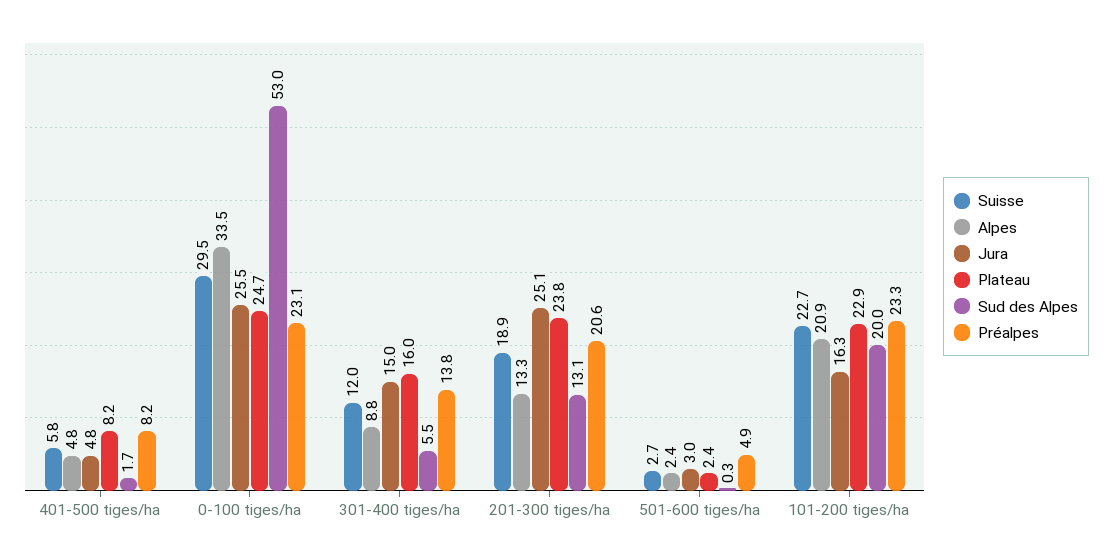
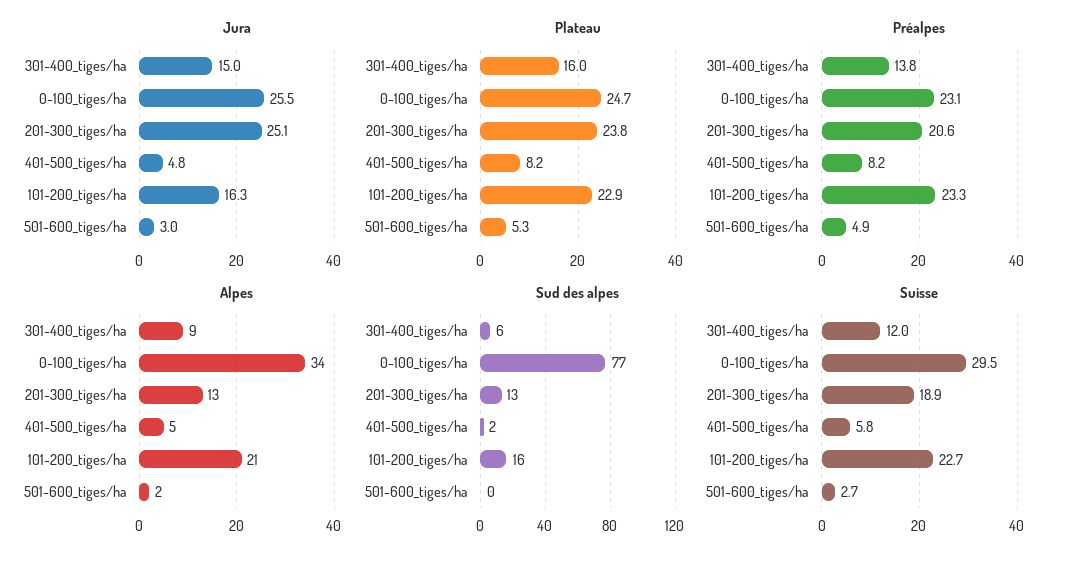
Sud des Alpes, 0-100 tiges/ha: 53 -> 77
Plateau, 501-600 tiges/ha: 2.4 -> 5.3
Sud des Alpes, 101-200 tiges/ha: 20 -> 16

